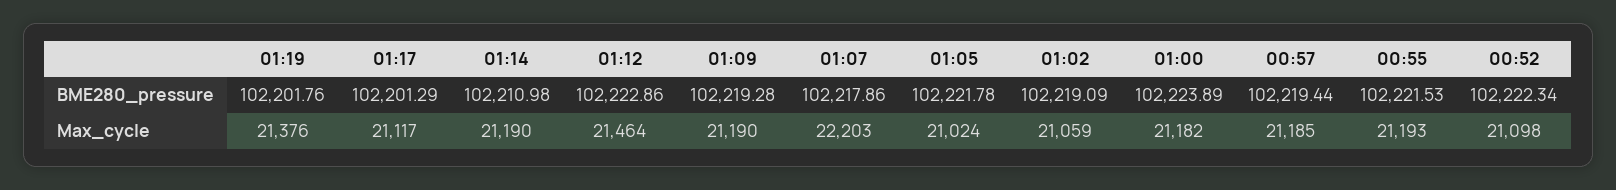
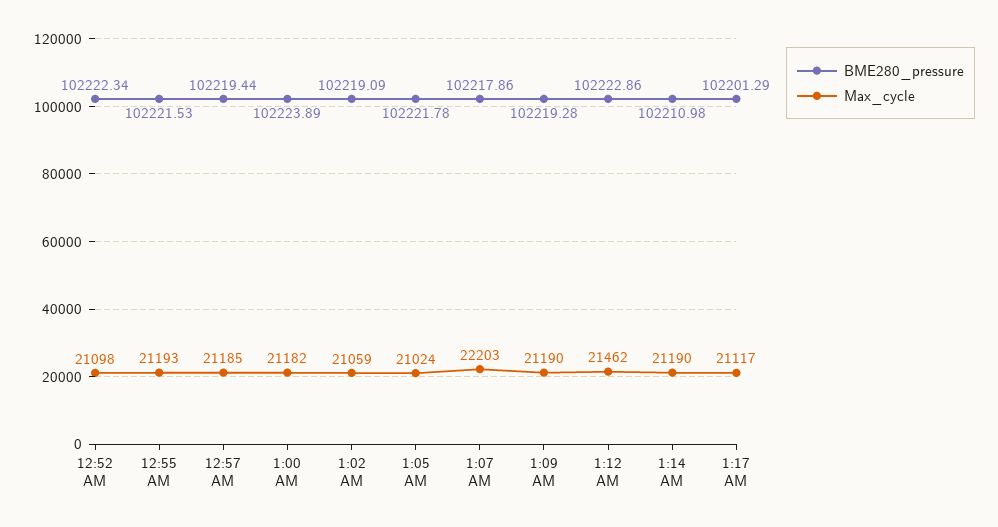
BME280_pressure, 01:19: 102201.76 -> none
Max_cycle, 01:19: 21376 -> none
Max_cycle, 01:12: 21464 -> 21462

